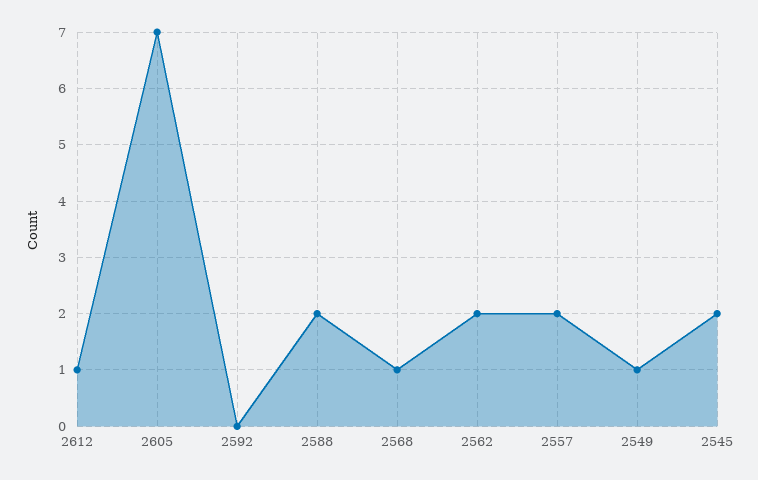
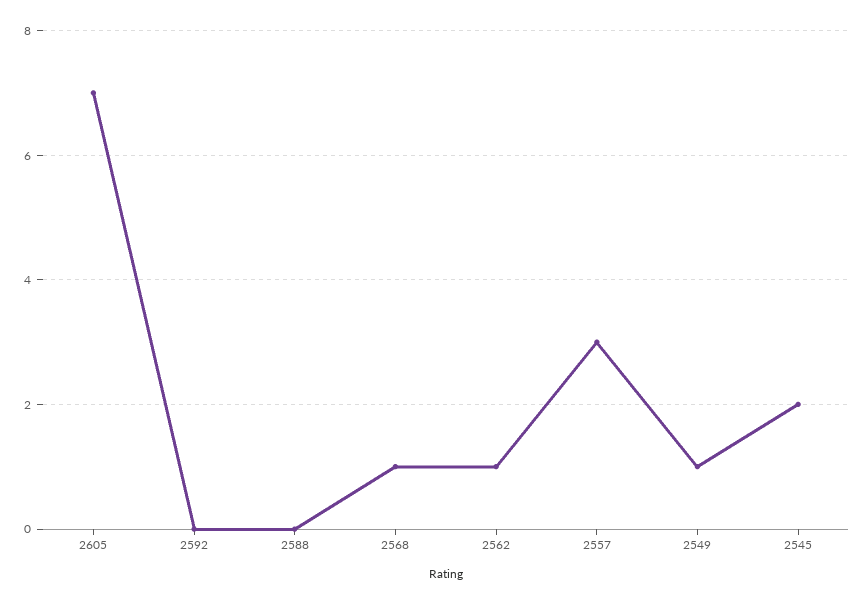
2612: 1 -> none
2588: 2 -> 0
2562: 2 -> 1
2557: 2 -> 3

